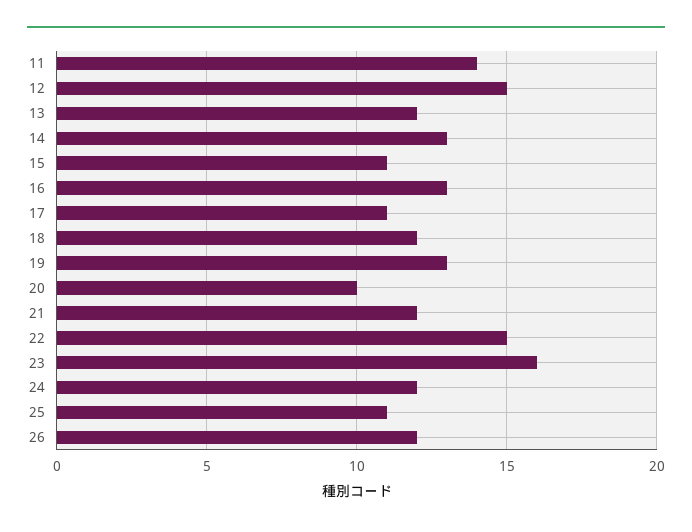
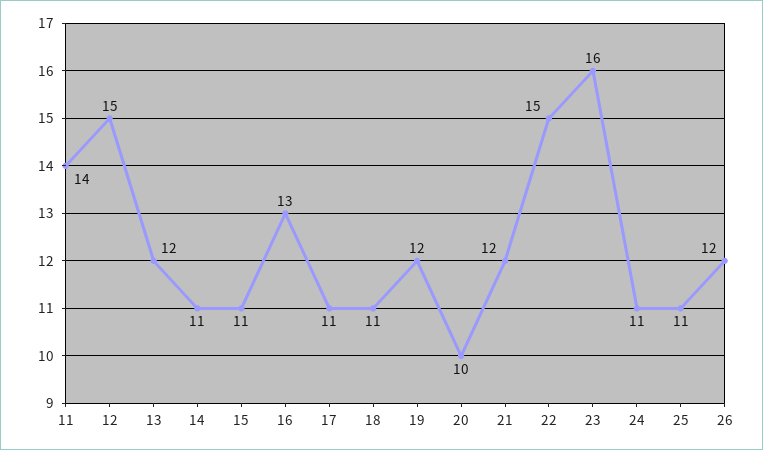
14: 13 -> 11
18: 12 -> 11
19: 13 -> 12
24: 12 -> 11

